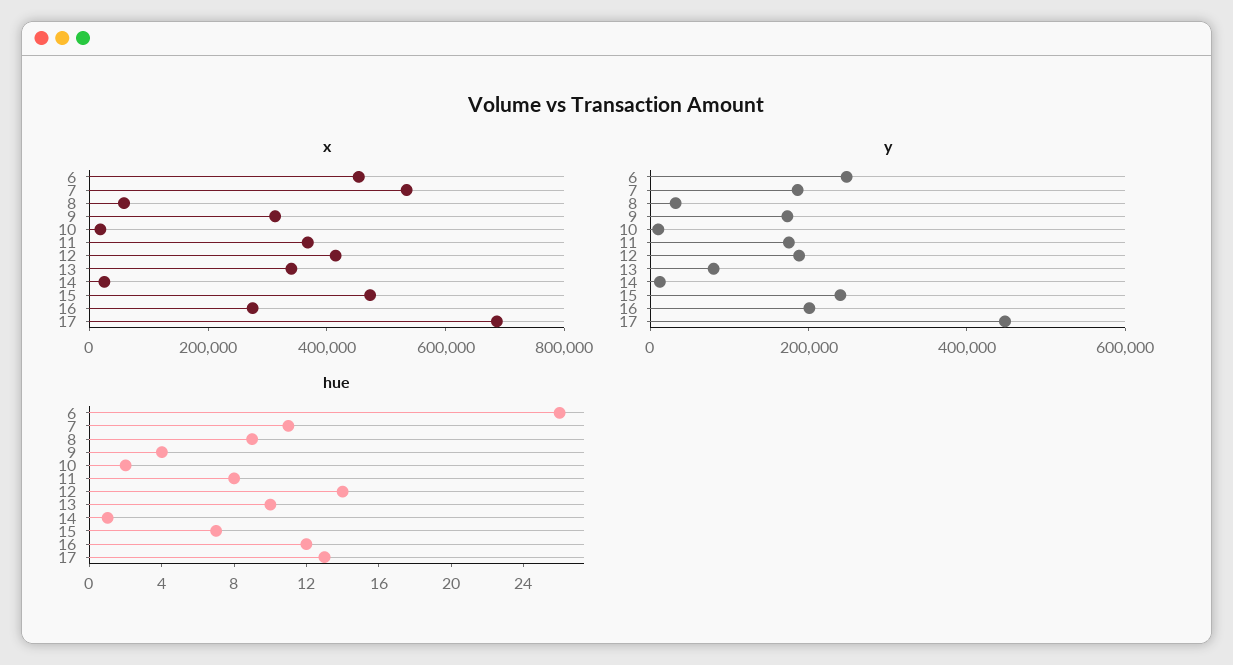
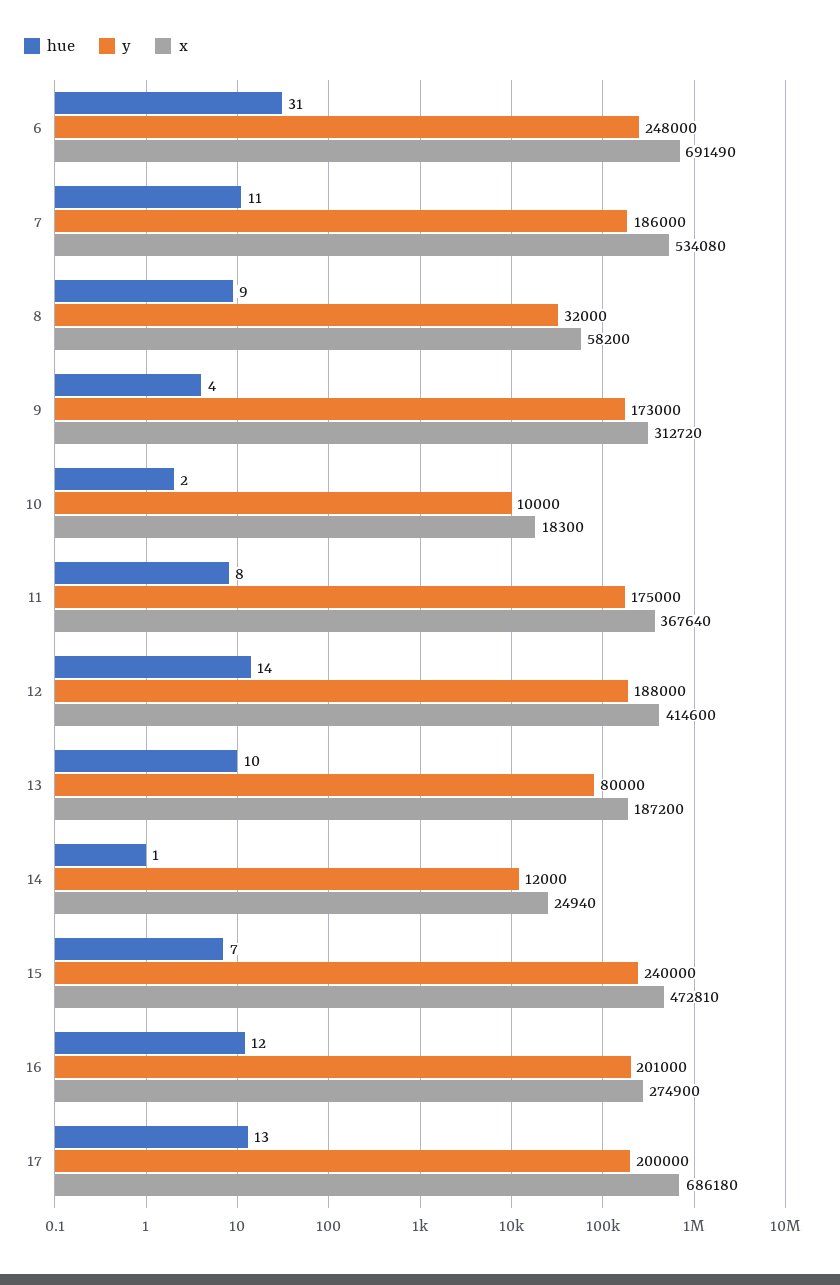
x, 6: 450000 -> 691490
x, 13: 350000 -> 187200
y, 17: 450000 -> 200000
hue, 6: 26 -> 31

